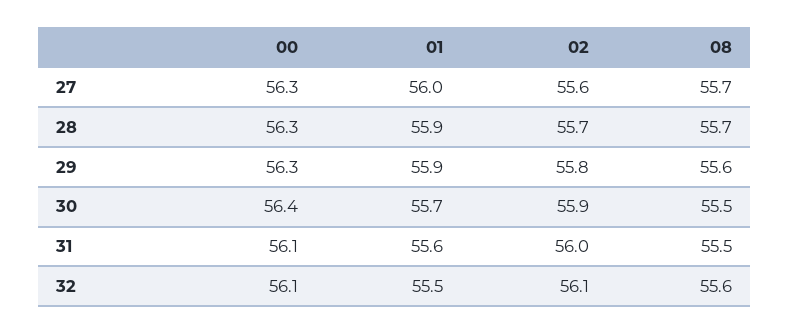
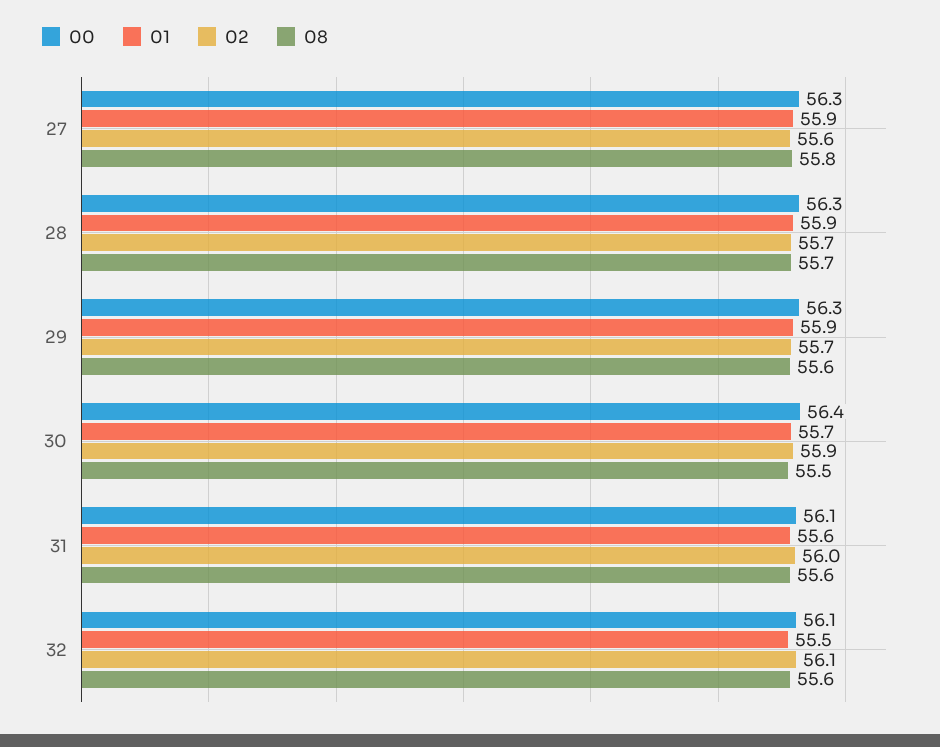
01, 27: 56 -> 55.9
08, 27: 55.7 -> 55.8
02, 29: 55.8 -> 55.7
08, 31: 55.5 -> 55.6

